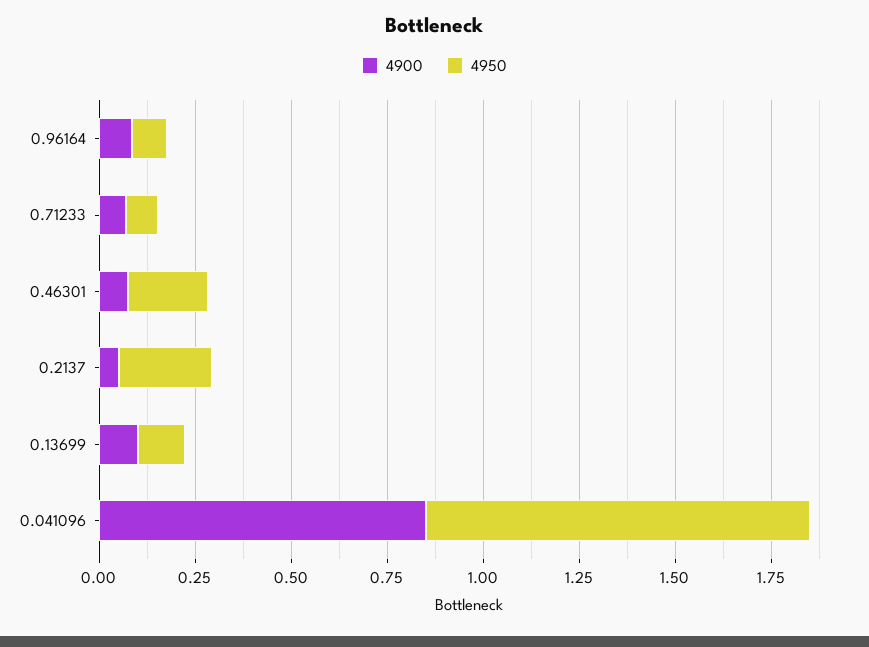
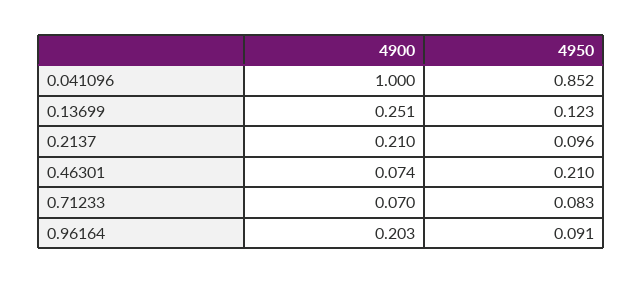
4900, 0.96164: 0.1 -> 0.203
4900, 0.2137: 0.05 -> 0.21
4950, 0.2137: 0.25 -> 0.096
4900, 0.13699: 0.1 -> 0.251
4900, 0.041096: 0.85 -> 1
4950, 0.041096: 1 -> 0.852

